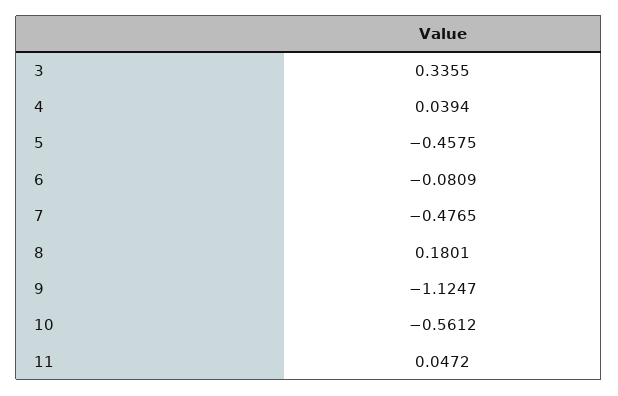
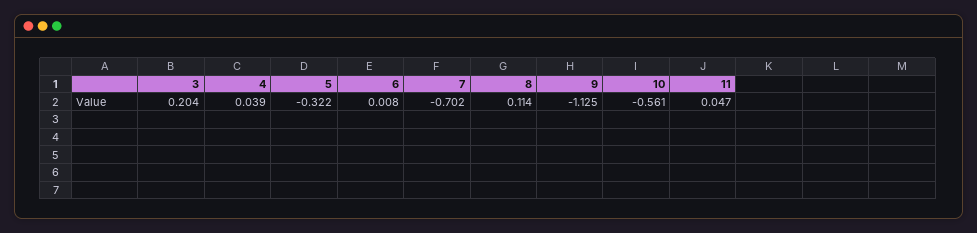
3: 0.3355 -> 0.204
5: -0.4575 -> -0.322
6: -0.0809 -> 0.008
7: -0.4765 -> -0.702
8: 0.1801 -> 0.114

